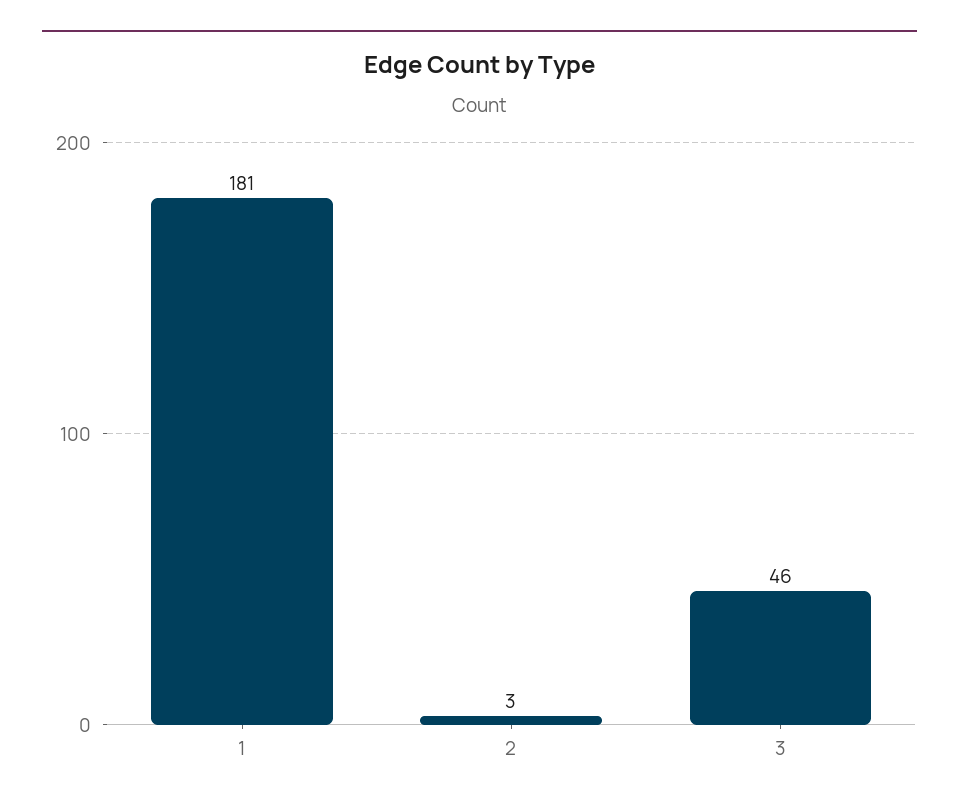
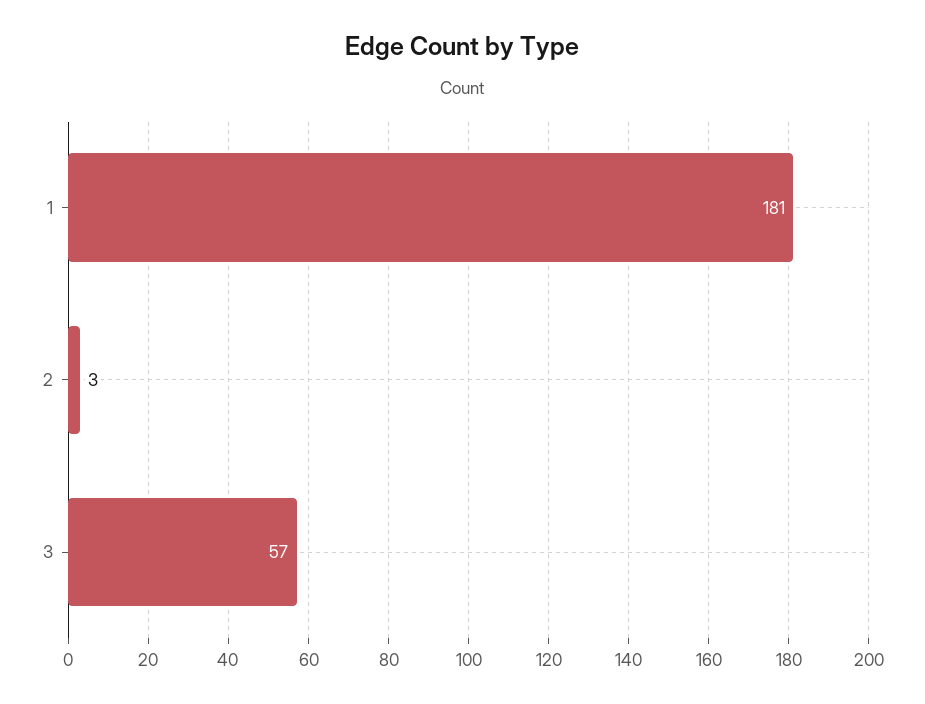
3: 46 -> 57

